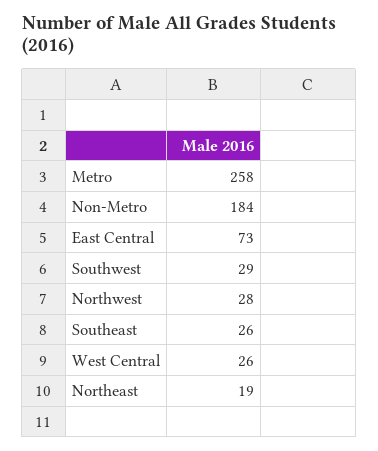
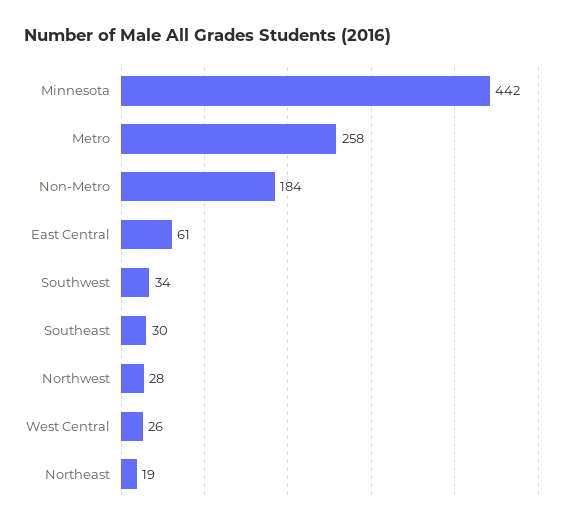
East Central: 73 -> 61
Southwest: 29 -> 34
Southeast: 26 -> 30
Minnesota: none -> 442

